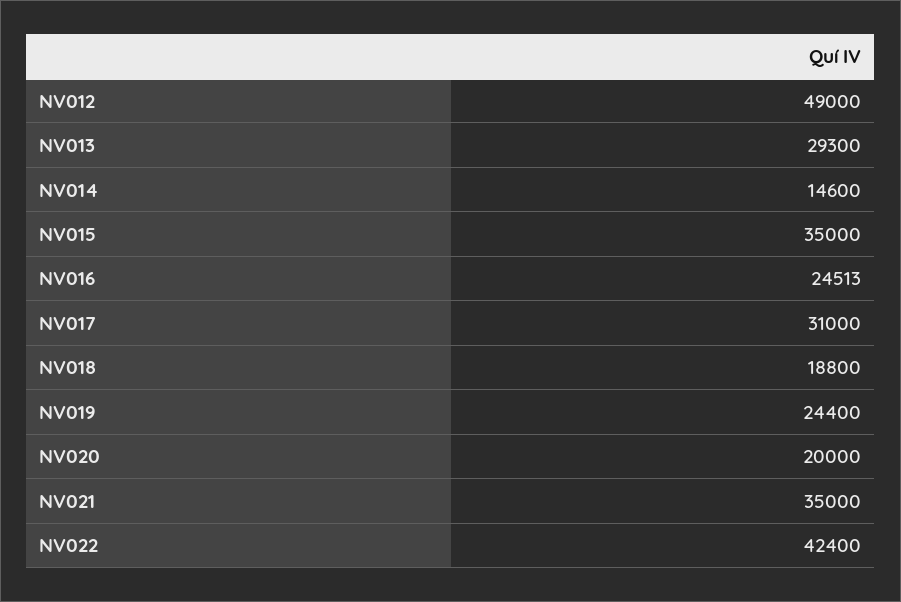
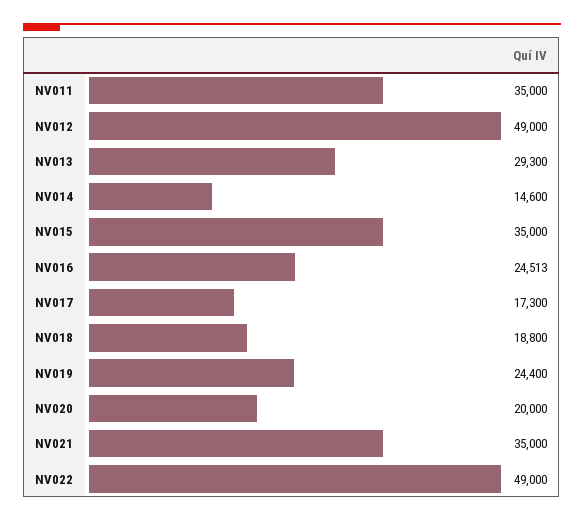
NV017: 31000 -> 17300
NV022: 42400 -> 49000
NV011: none -> 35000

